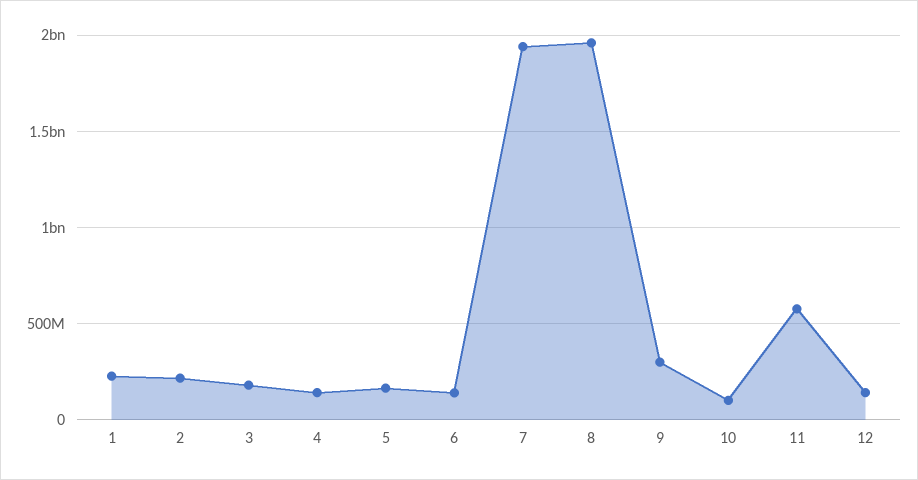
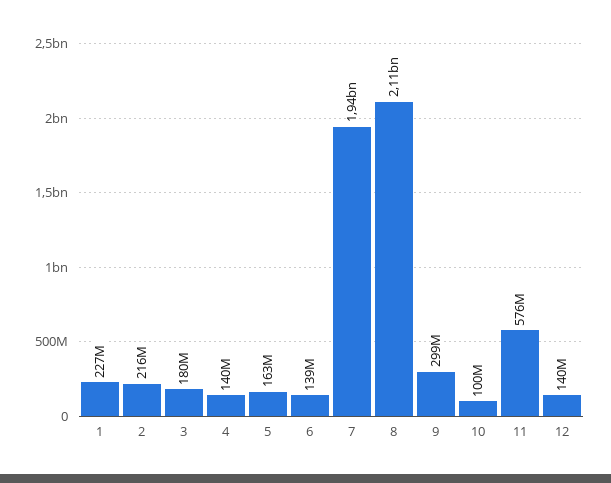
8: 1950000000 -> 2110000000

